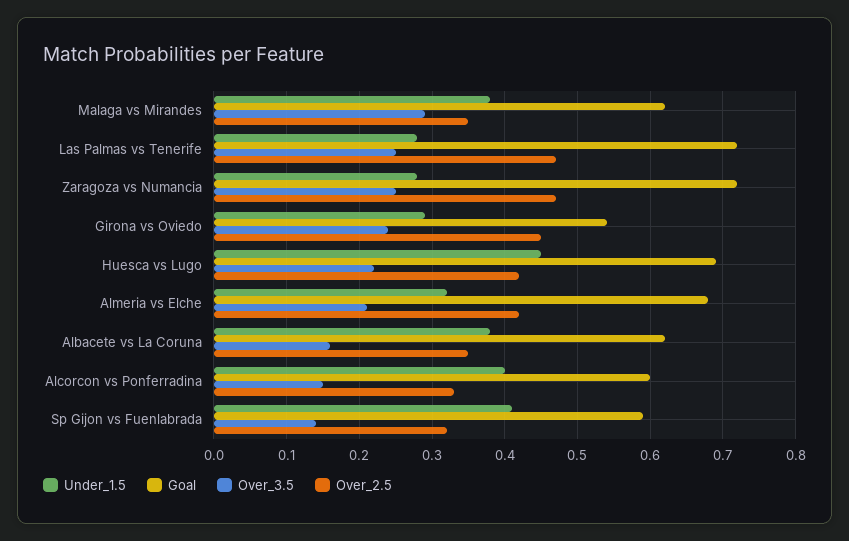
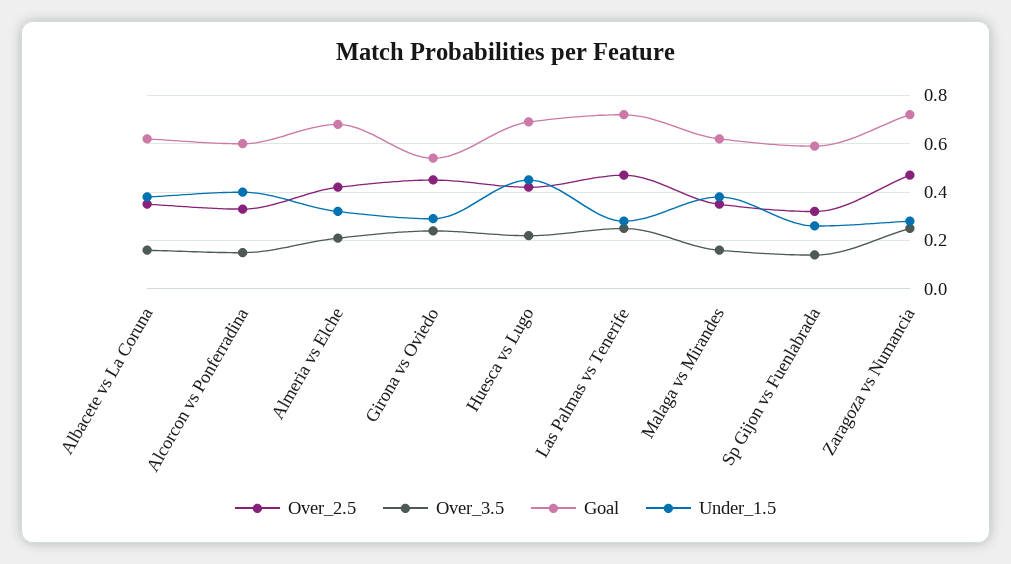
Over_3.5, Malaga vs Mirandes: 0.29 -> 0.15
Under_1.5, Sp Gijon vs Fuenlabrada: 0.41 -> 0.25

